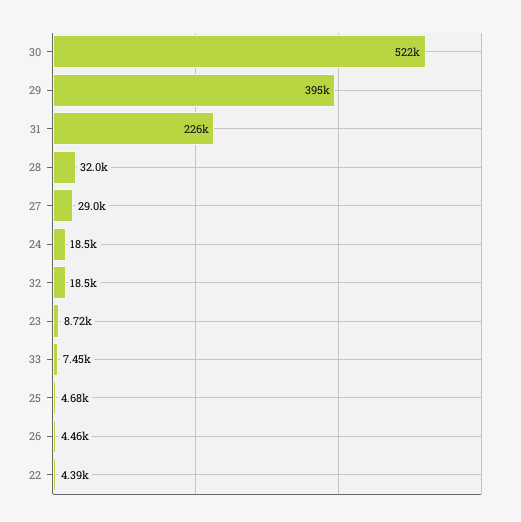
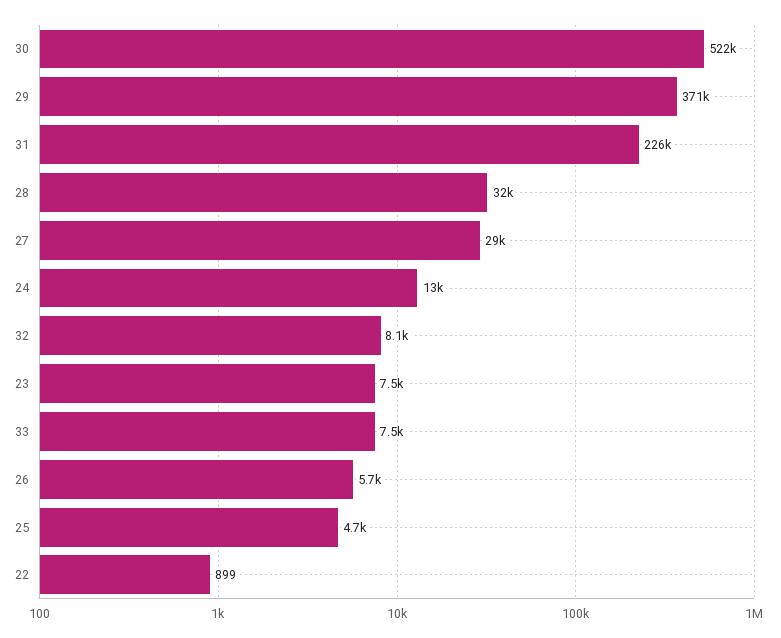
29: 395000 -> 371000
24: 18500 -> 13000
32: 18500 -> 8100
23: 8720 -> 7500
26: 4460 -> 5700
22: 4390 -> 899

